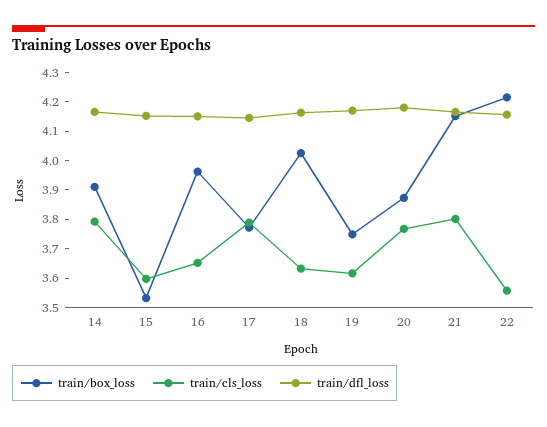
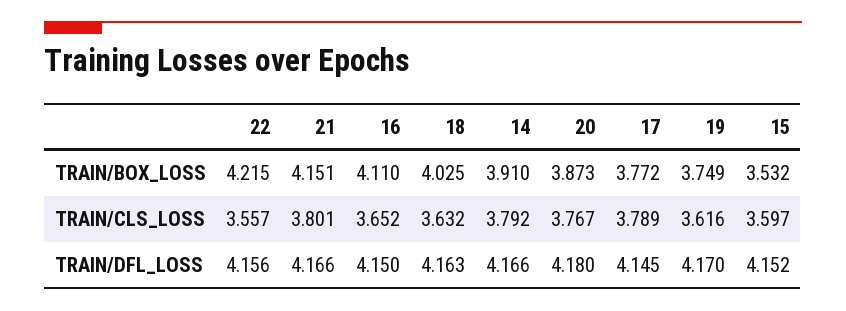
train/box_loss, 16: 3.95 -> 4.11

